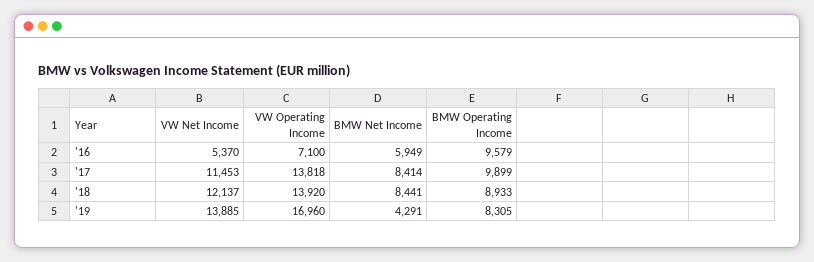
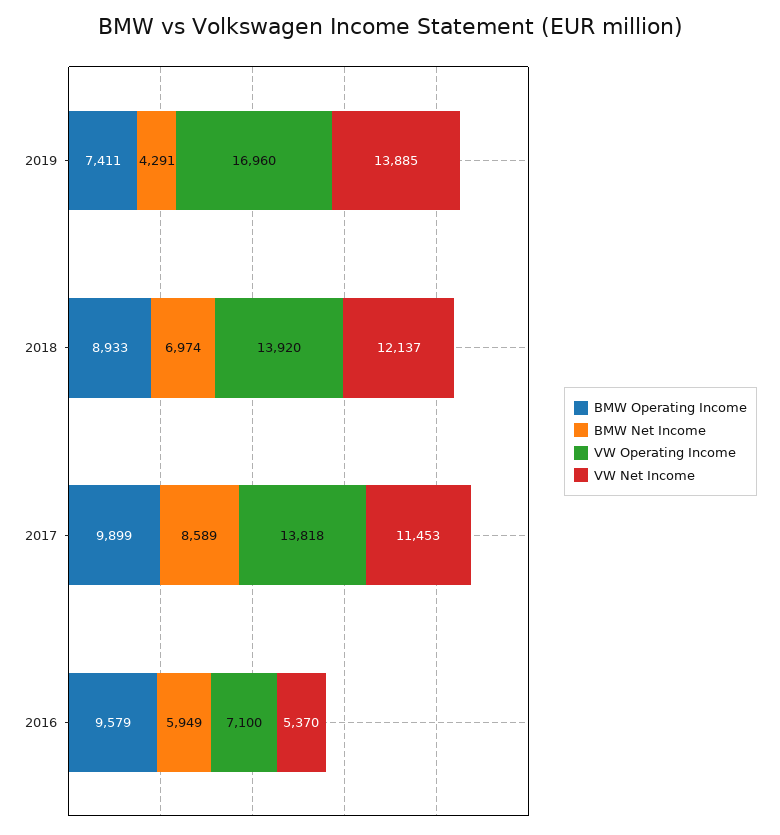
BMW Net Income, '17: 8414 -> 8589
BMW Net Income, '18: 8441 -> 6974
BMW Operating Income, '19: 8305 -> 7411

